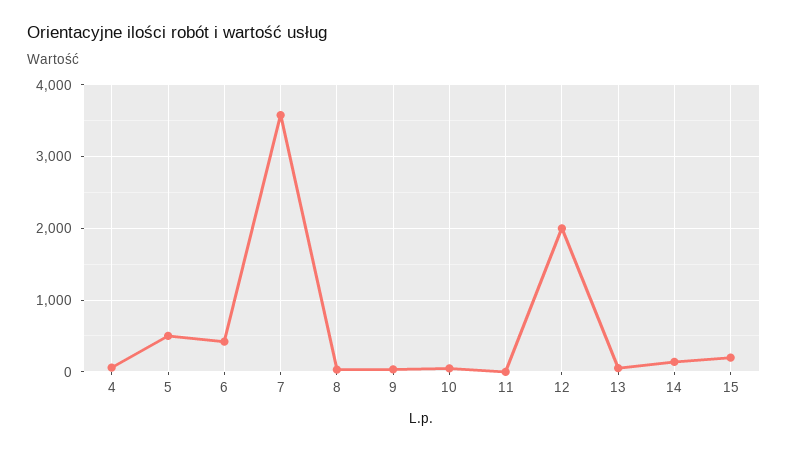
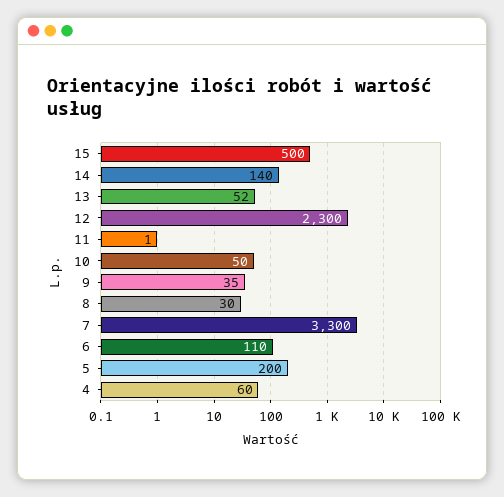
5: 500 -> 200
6: 400 -> 110
7: 3600 -> 3300
12: 2000 -> 2300
15: 200 -> 500

